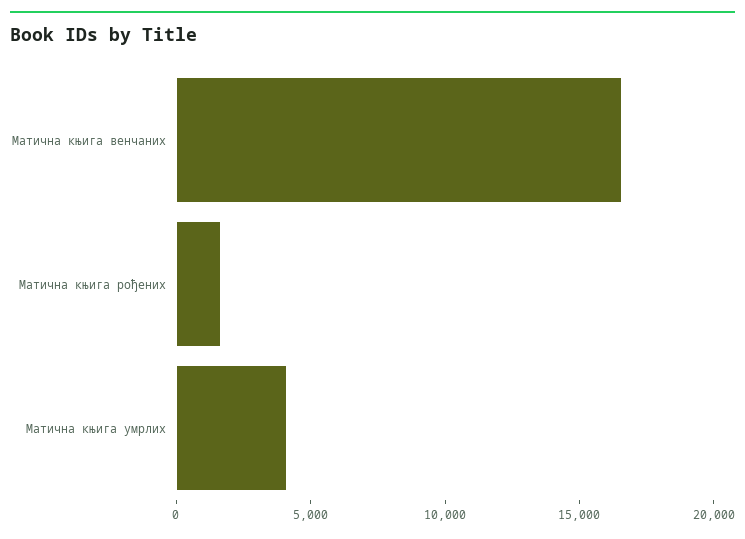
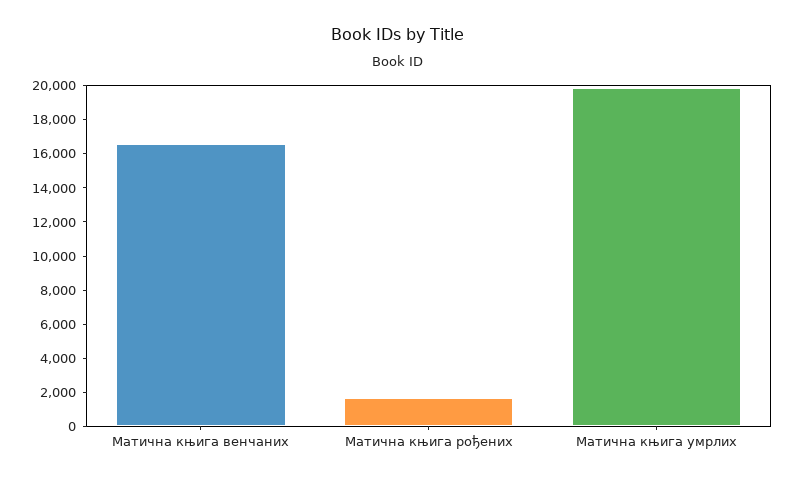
Матична књига умрлих: 4000 -> 20000

